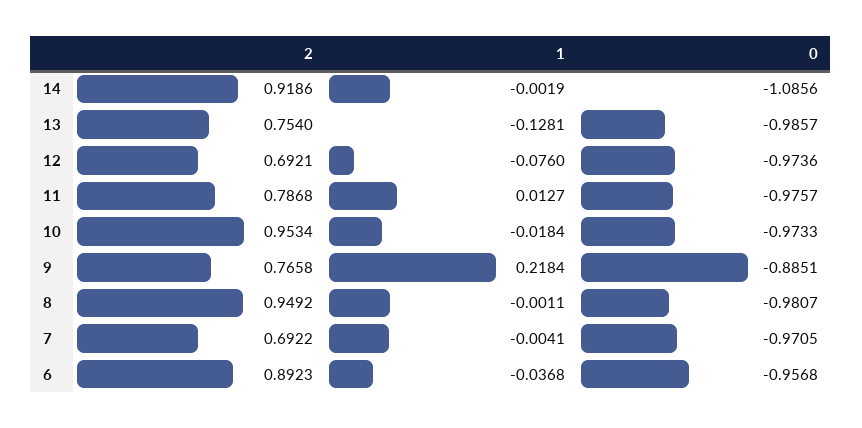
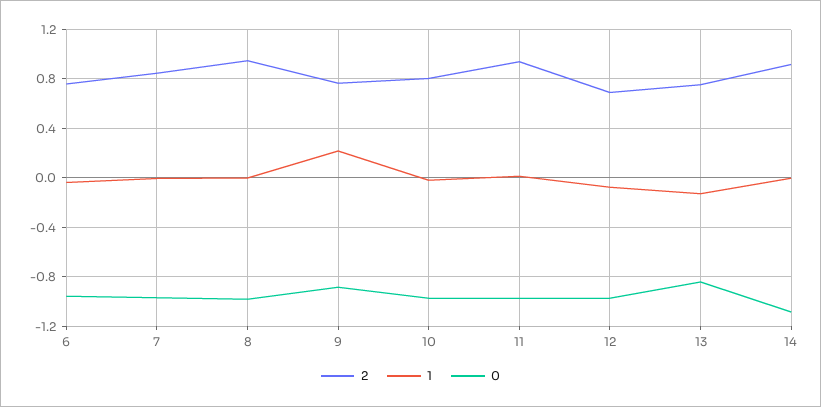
0, 13: -0.9857 -> -0.85
2, 11: 0.7868 -> 0.95
2, 10: 0.9534 -> 0.8
2, 7: 0.6922 -> 0.85
2, 6: 0.8923 -> 0.75

